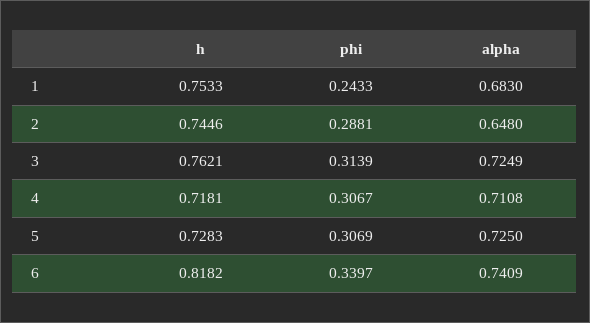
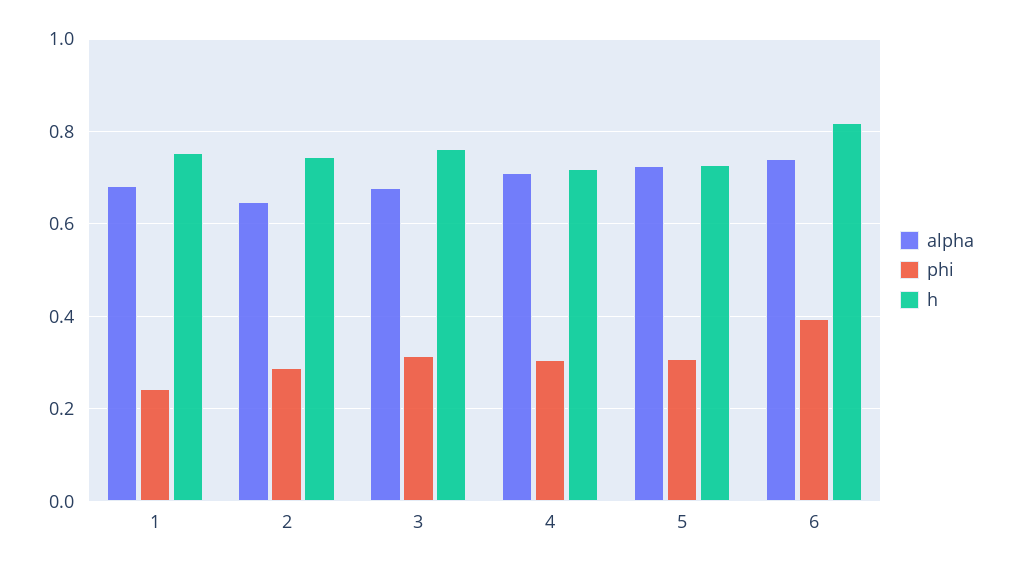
alpha, 3: 0.7249 -> 0.68
phi, 6: 0.3397 -> 0.4

